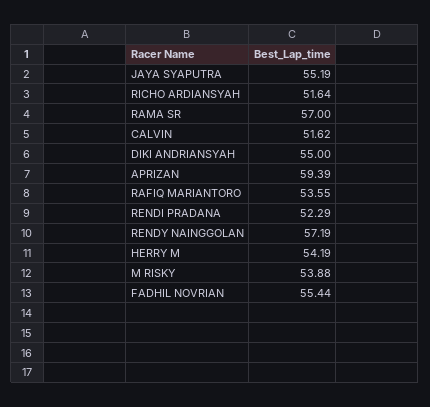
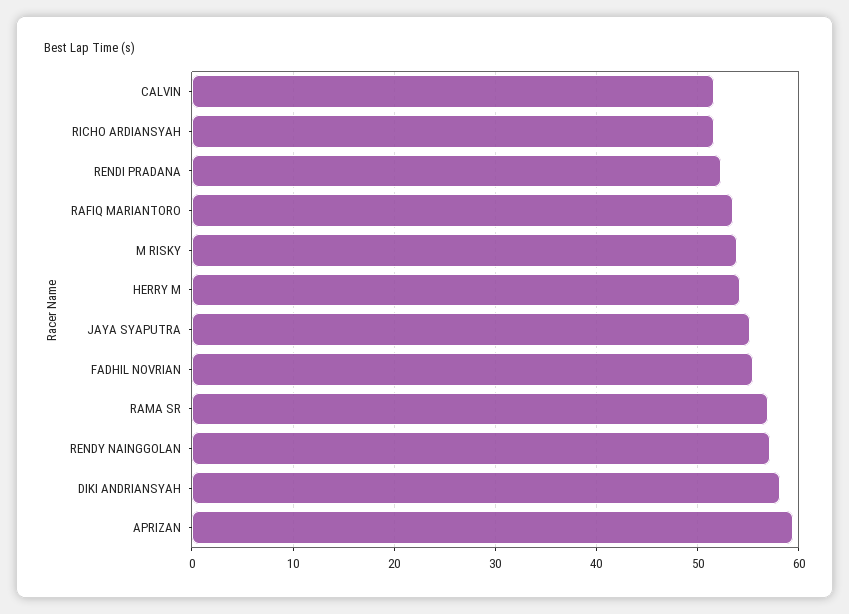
DIKI ANDRIANSYAH: 55 -> 58

